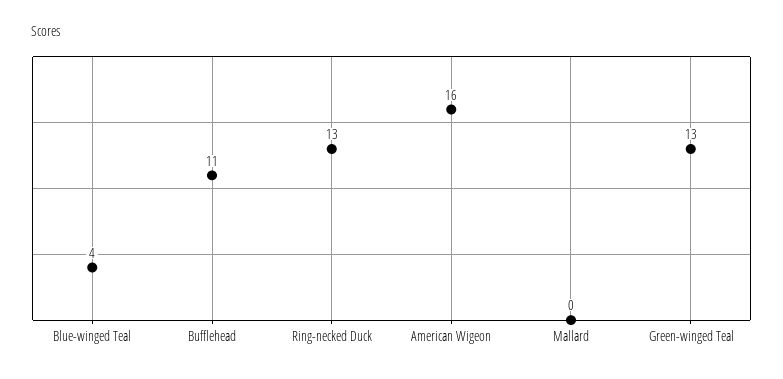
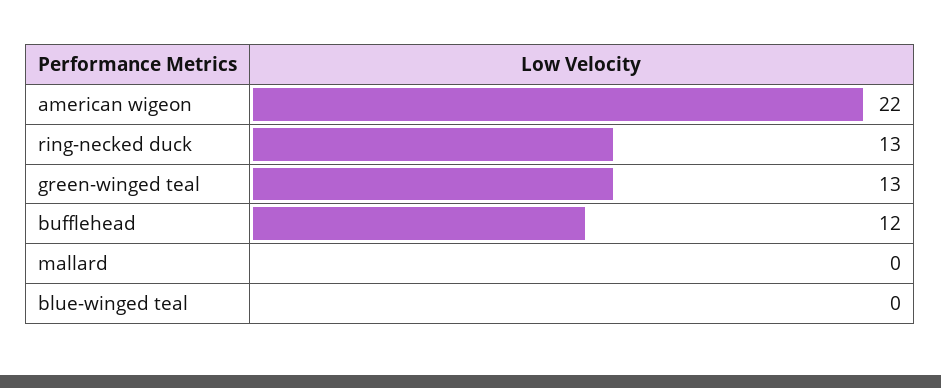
Blue-winged Teal: 4 -> 0
Bufflehead: 11 -> 12
American Wigeon: 16 -> 22

